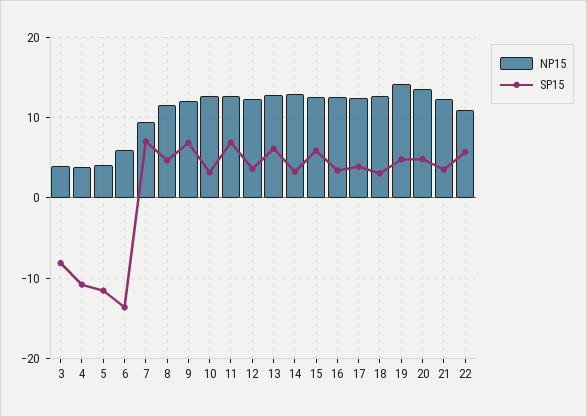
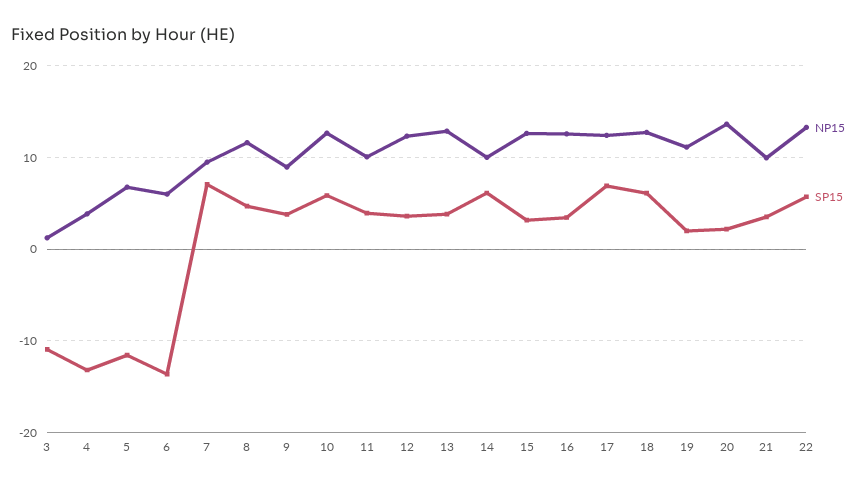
NP15, 3: 4 -> 1
SP15, 3: -8 -> -11
SP15, 4: -11 -> -13
NP15, 5: 4 -> 7
NP15, 9: 12 -> 9
SP15, 9: 7 -> 4
SP15, 10: 3 -> 6
NP15, 11: 13 -> 10
SP15, 11: 7 -> 4
SP15, 13: 6 -> 4
NP15, 14: 13 -> 10
SP15, 14: 3 -> 6
SP15, 15: 6 -> 3
SP15, 17: 4 -> 7
SP15, 18: 3 -> 6
NP15, 19: 14 -> 11
SP15, 19: 5 -> 2
SP15, 20: 5 -> 2
NP15, 21: 12 -> 10
NP15, 22: 11 -> 13

